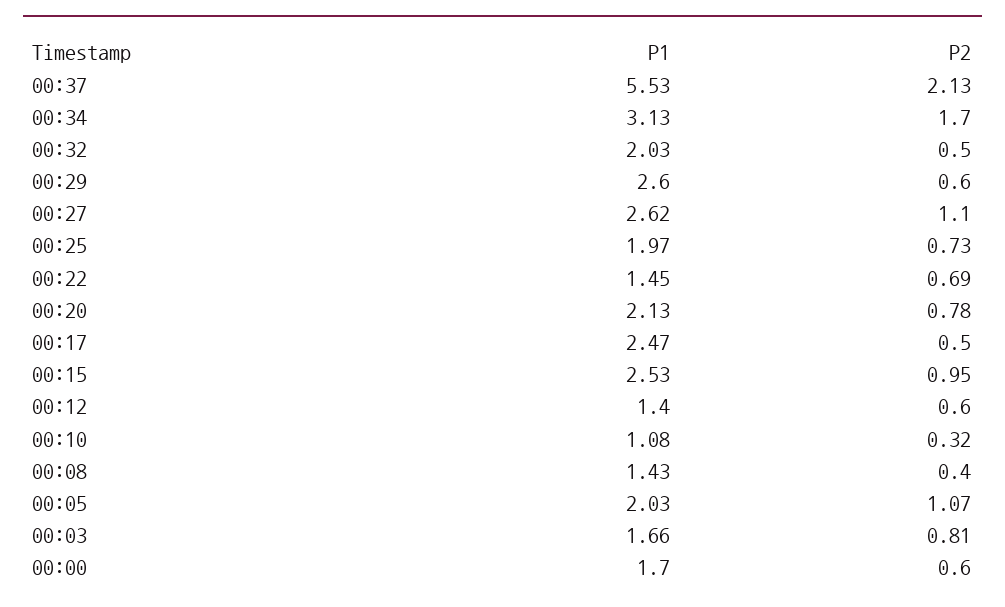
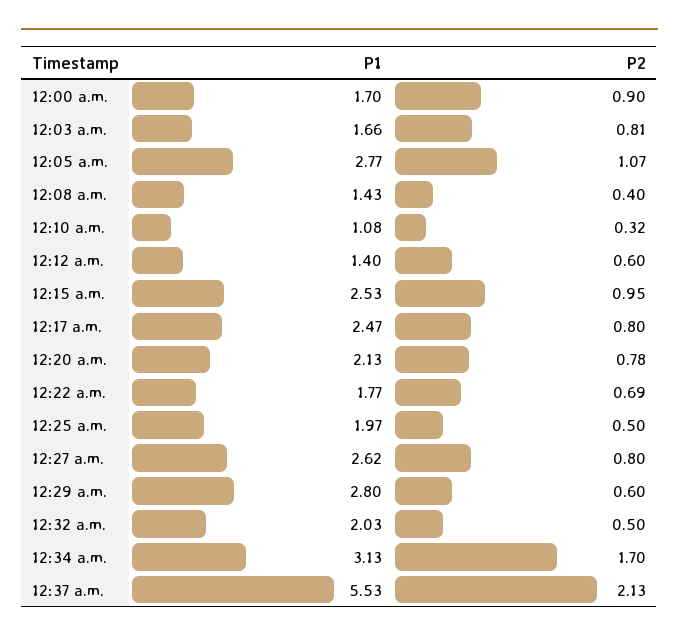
P1, 00:29: 2.6 -> 2.8
P2, 00:27: 1.1 -> 0.8
P2, 00:25: 0.73 -> 0.5
P1, 00:22: 1.45 -> 1.77
P2, 00:17: 0.5 -> 0.8
P1, 00:05: 2.03 -> 2.77
P2, 00:00: 0.6 -> 0.9

